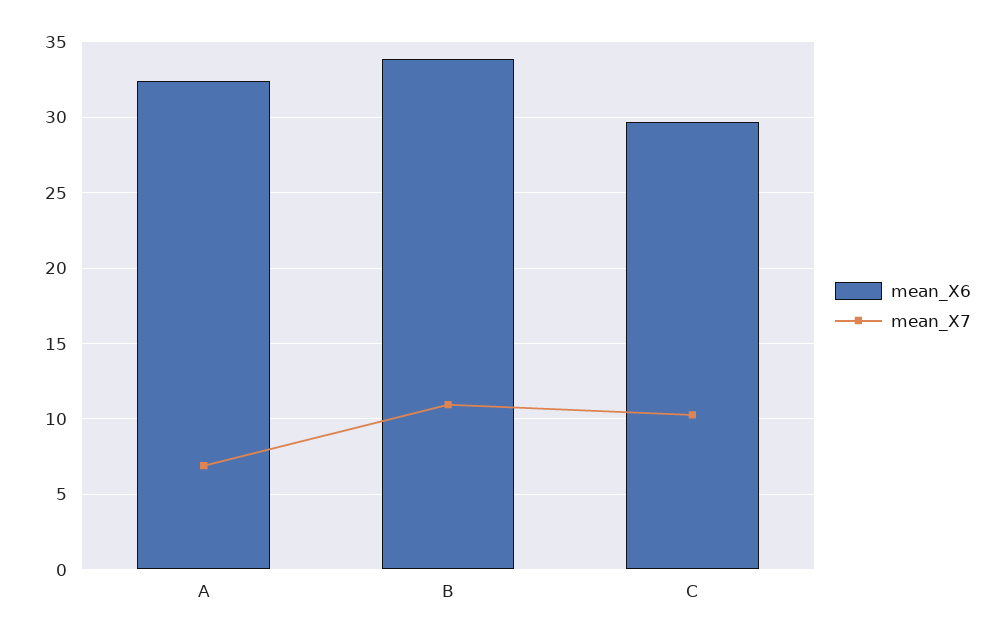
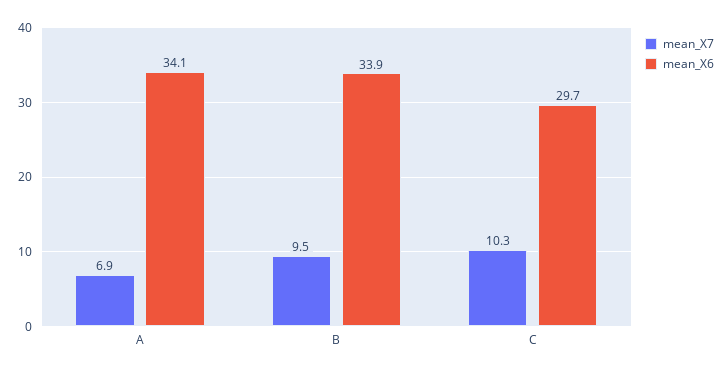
mean_X6, A: 32.5 -> 34.1
mean_X7, B: 11 -> 9.5

